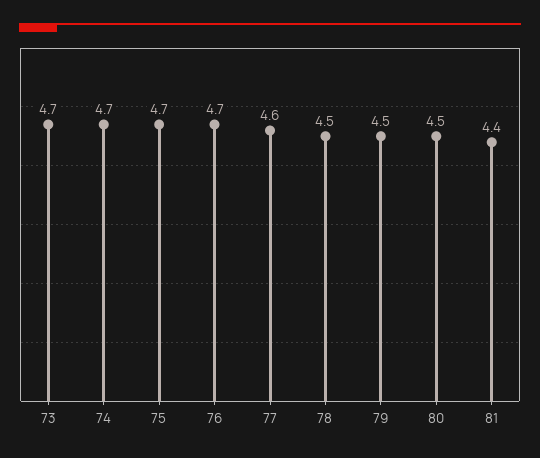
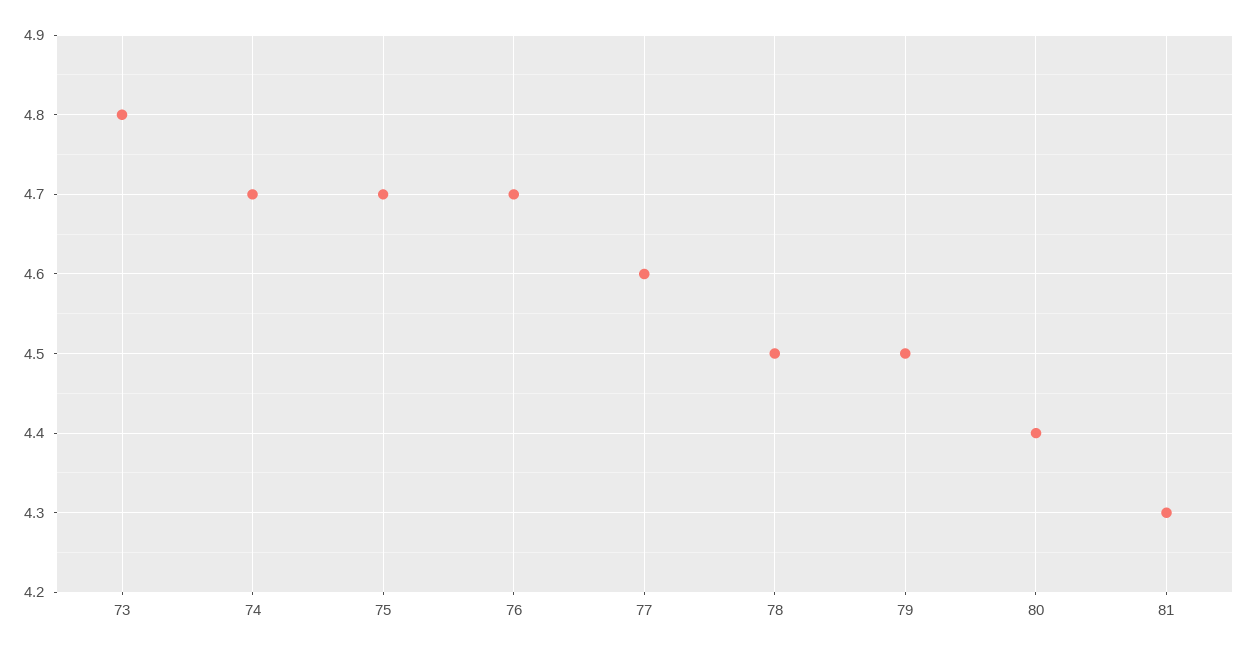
73: 4.7 -> 4.8
80: 4.5 -> 4.4
81: 4.4 -> 4.3

